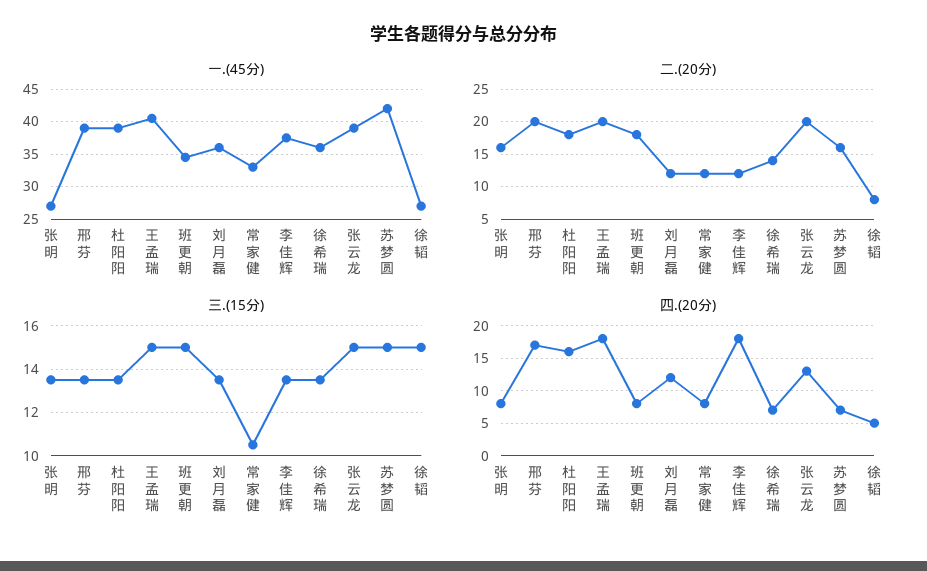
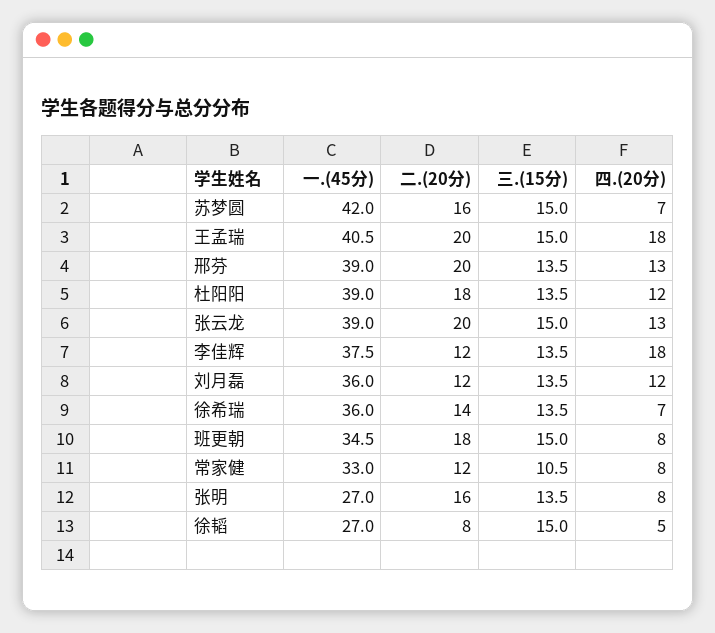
四.(20分), 邢芬: 17 -> 13
四.(20分), 杜阳阳: 16 -> 12

